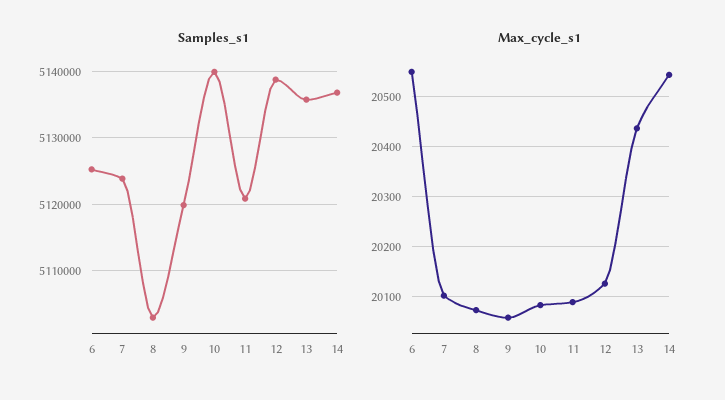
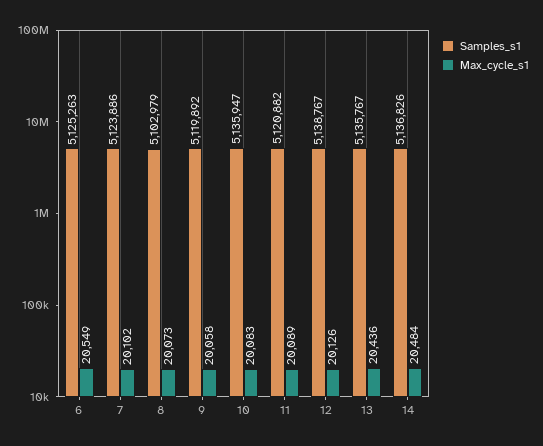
Samples_s1, 10: 5140000 -> 5135947
Max_cycle_s1, 14: 20540 -> 20484

